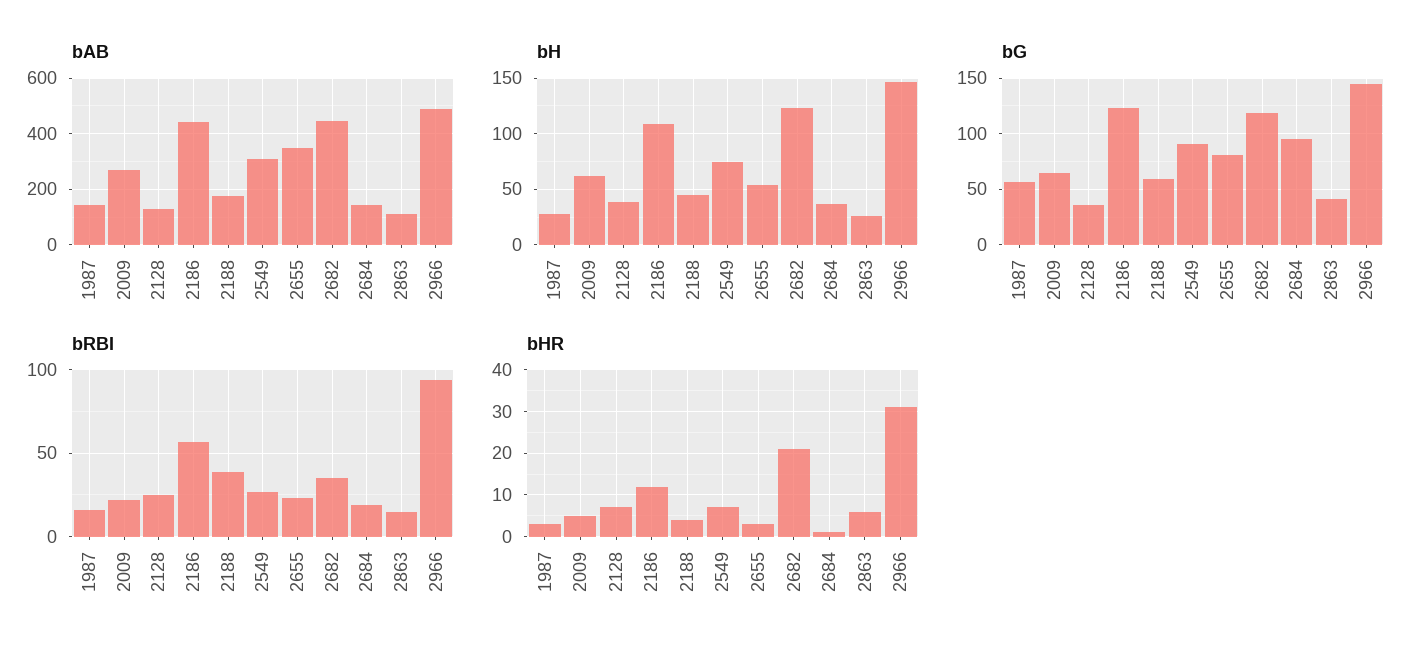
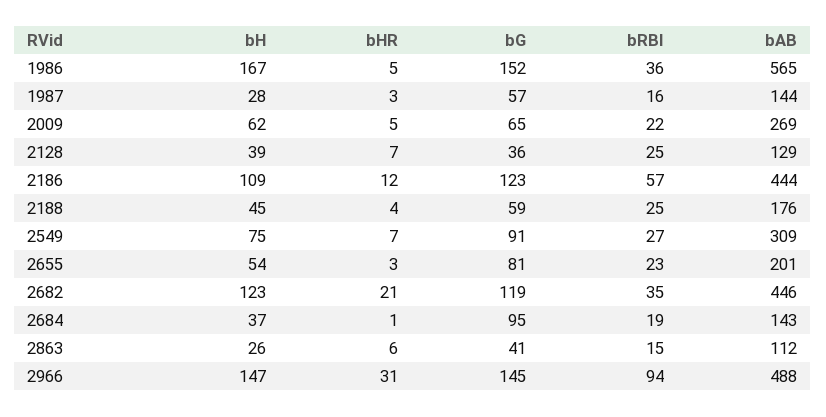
bAB, 2655: 350 -> 201
bRBI, 2188: 40 -> 25
bH, 1986: none -> 167
bHR, 1986: none -> 5
bG, 1986: none -> 152
bRBI, 1986: none -> 36
bAB, 1986: none -> 565

